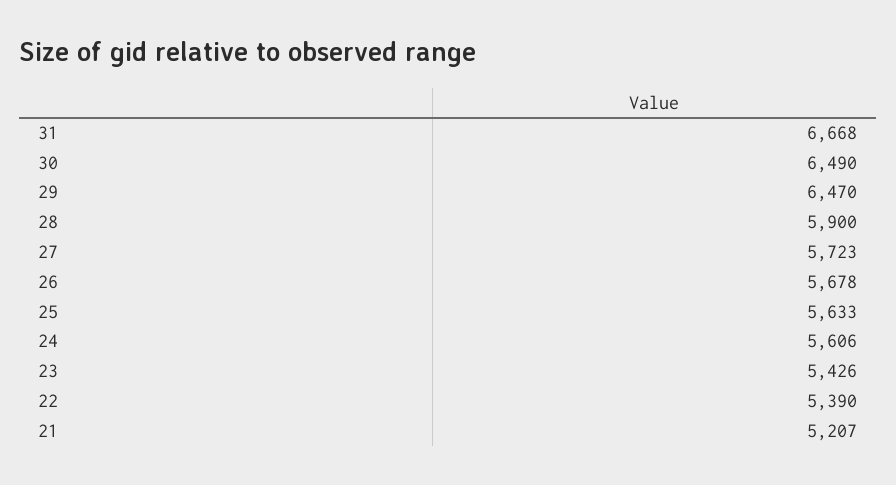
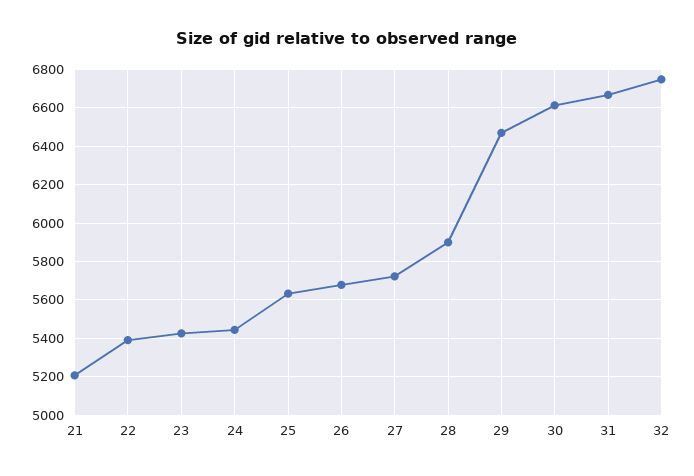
30: 6490 -> 6600
24: 5606 -> 5450
32: none -> 6750

